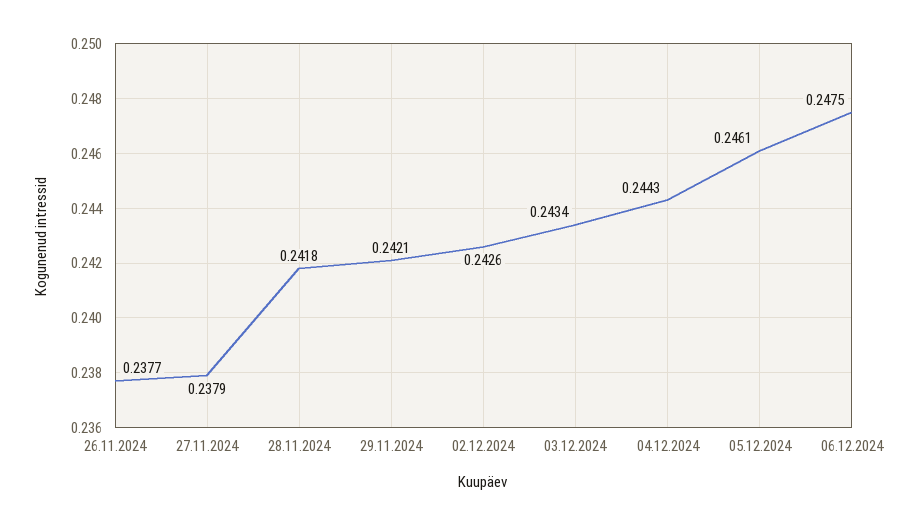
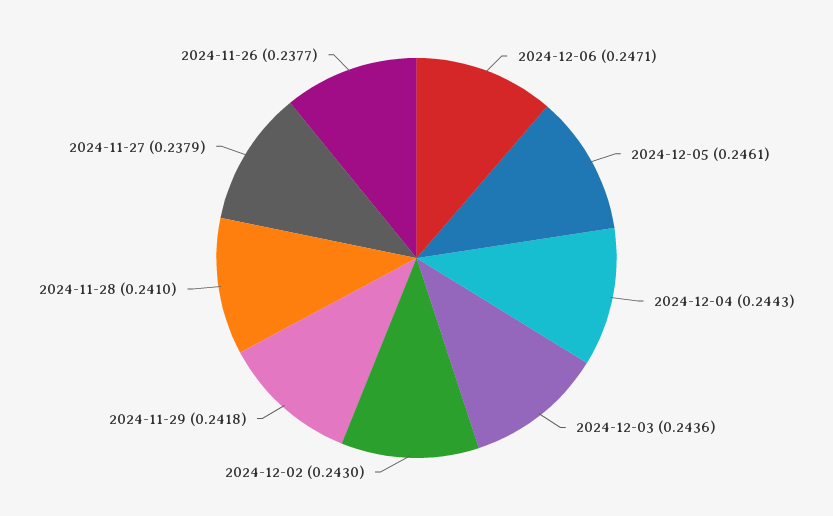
28.11.2024: 0.2418 -> 0.241
29.11.2024: 0.2421 -> 0.2418
02.12.2024: 0.2426 -> 0.243
03.12.2024: 0.2434 -> 0.2436
06.12.2024: 0.2475 -> 0.2471

